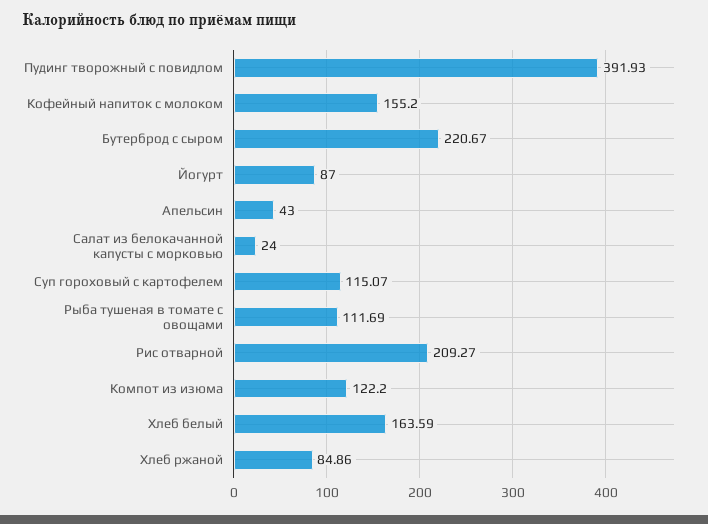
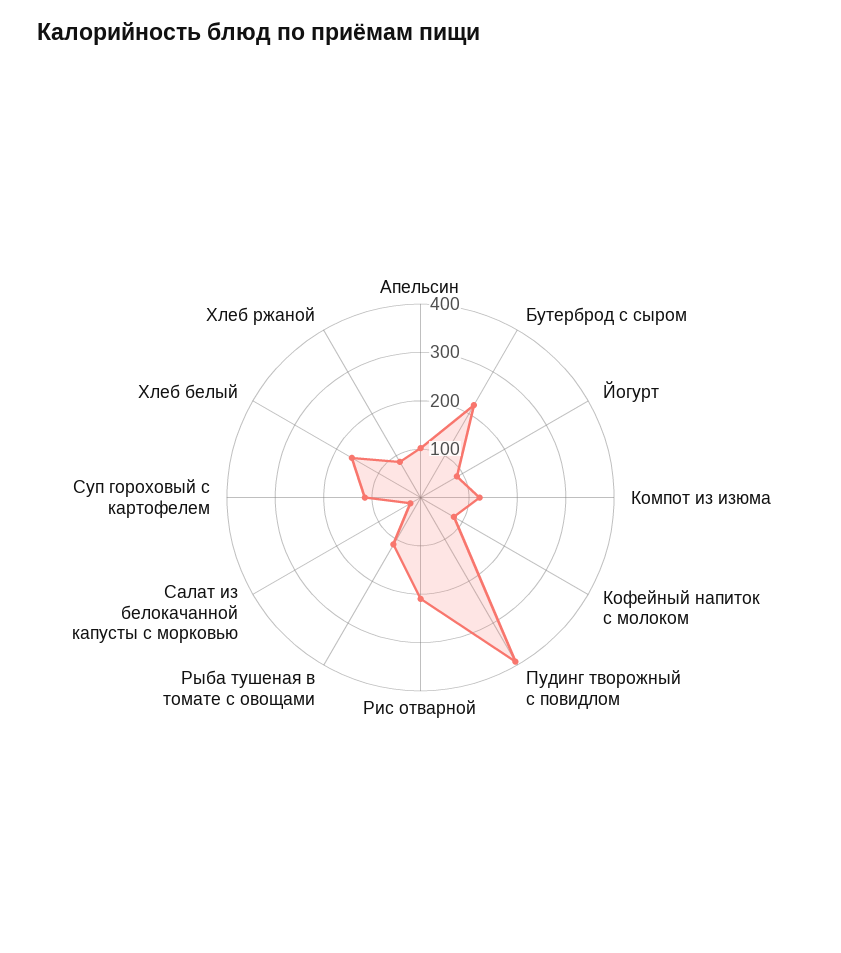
Кофейный напиток с молоком: 155.2 -> 80
Апельсин: 43 -> 100

